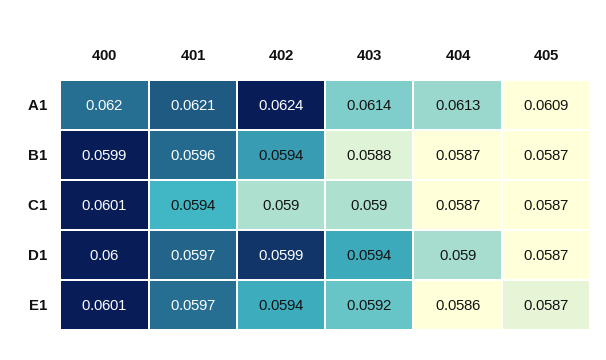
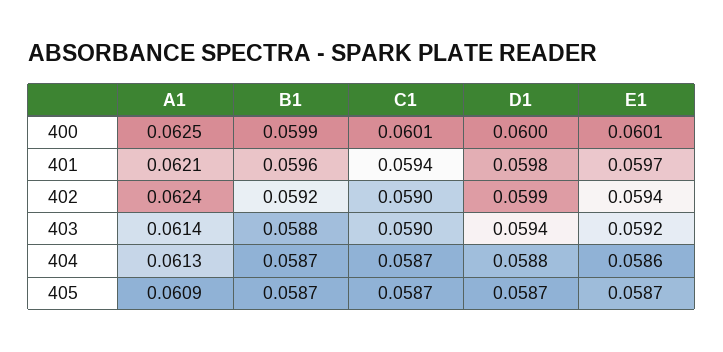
400, A1: 0.062 -> 0.0625
402, B1: 0.0594 -> 0.0592
401, D1: 0.0597 -> 0.0598
404, D1: 0.059 -> 0.0588

